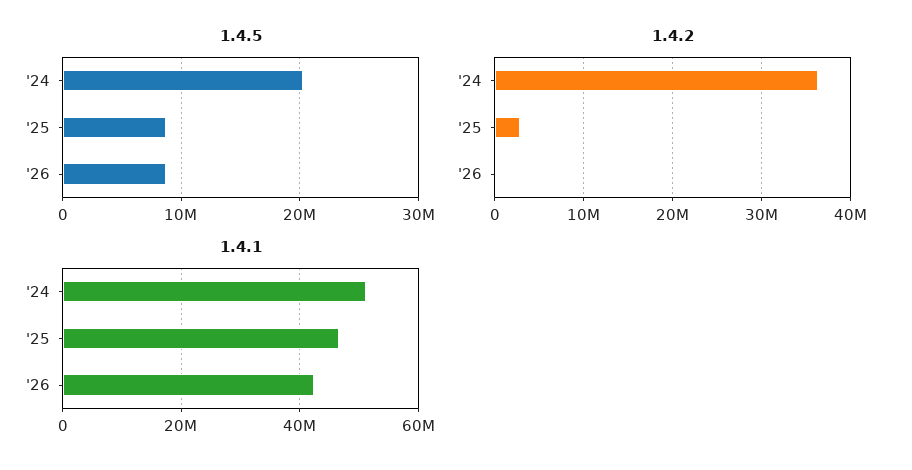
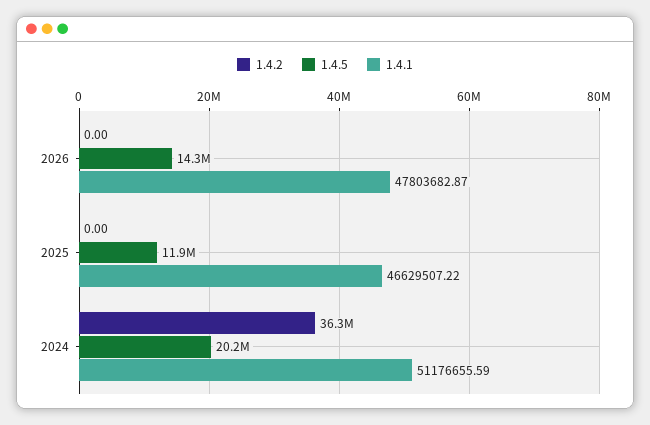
1.4.5, '25: 9000000 -> 11900000
1.4.5, '26: 9000000 -> 14300000
1.4.2, '25: 3000000 -> 0
1.4.1, '26: 42000000 -> 47803682.87

